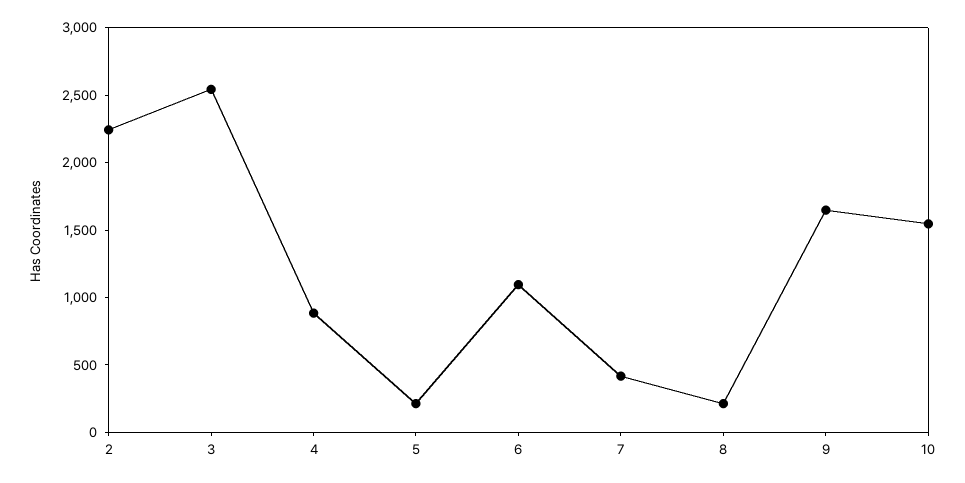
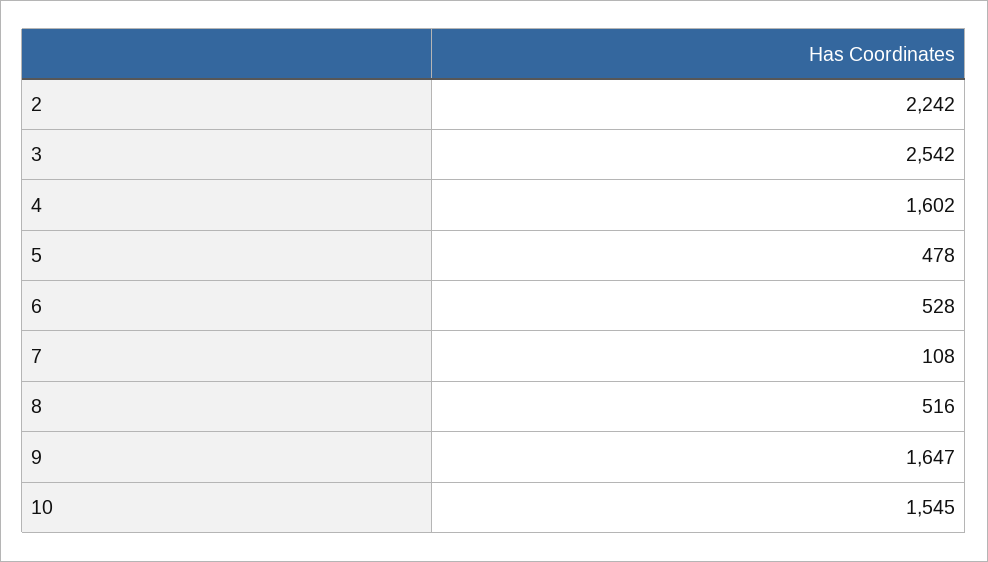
4: 900 -> 1602
5: 200 -> 478
6: 1100 -> 528
7: 400 -> 108
8: 200 -> 516

